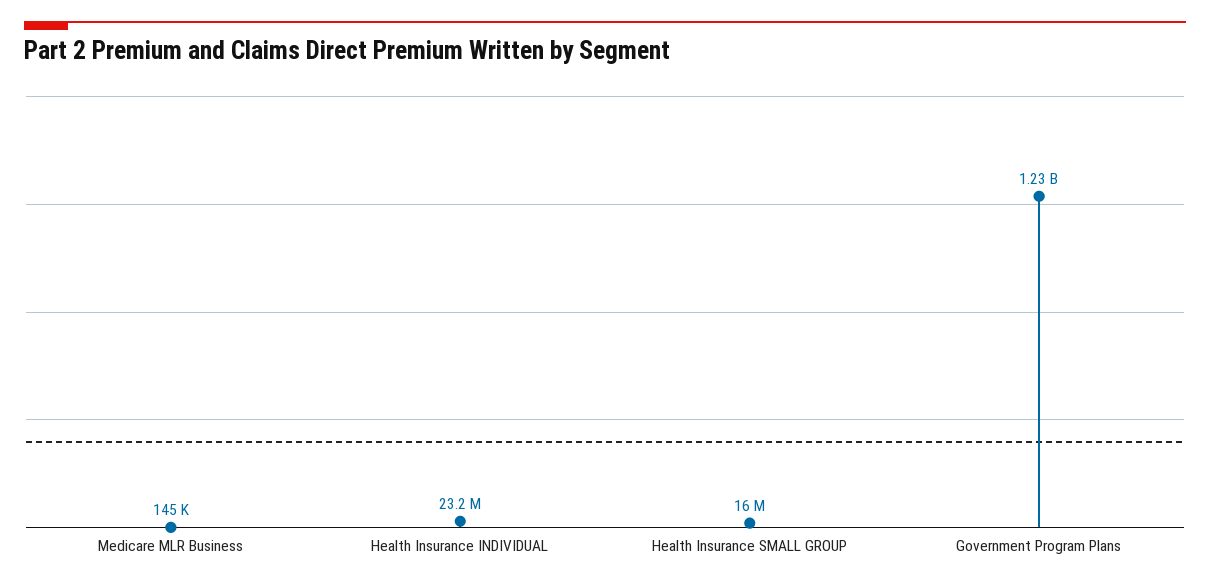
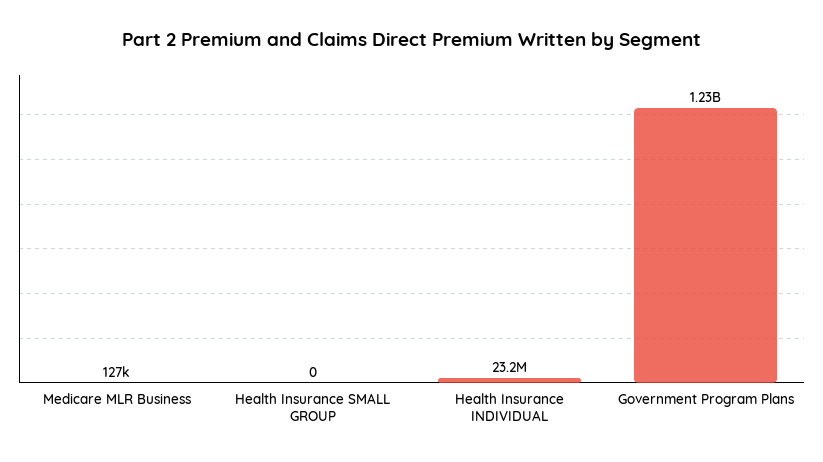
Medicare MLR Business: 145000 -> 127000
Health Insurance SMALL GROUP: 16000000 -> 0

